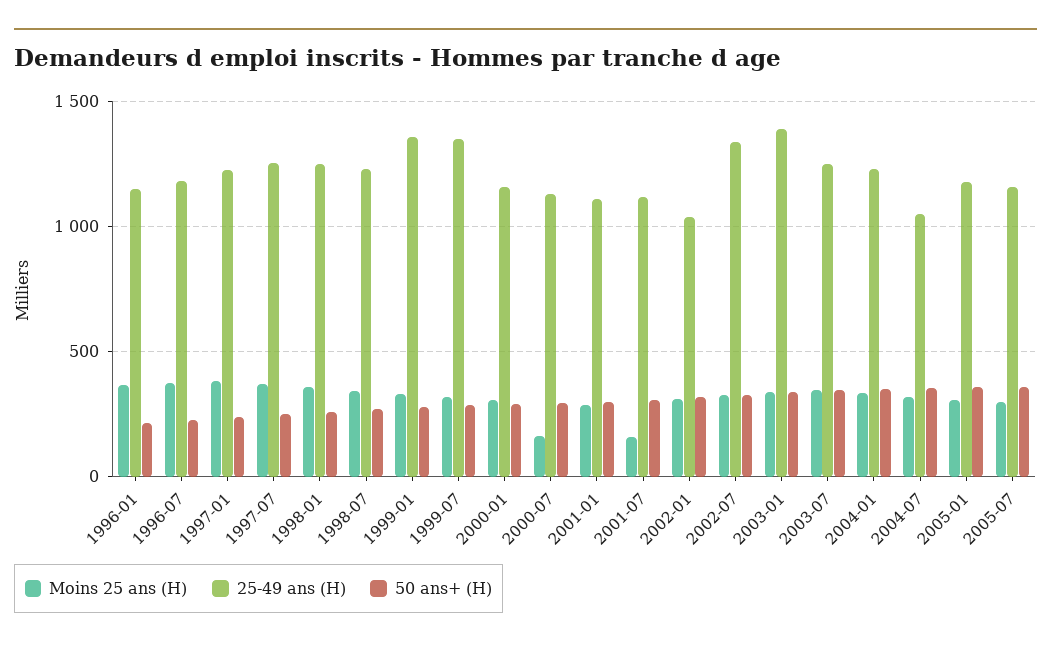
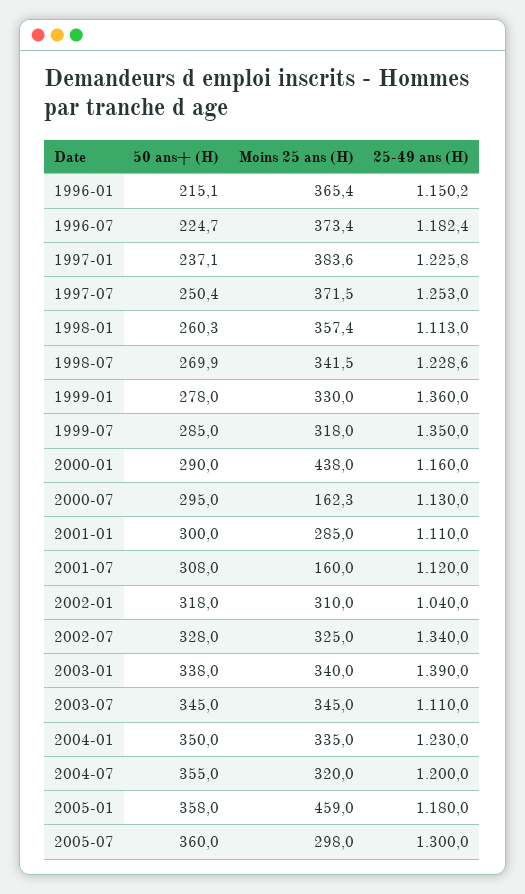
25-49 ans (H), 1998-01: 1250 -> 1113
Moins 25 ans (H), 2000-01: 300 -> 438
25-49 ans (H), 2003-07: 1250 -> 1110
25-49 ans (H), 2004-07: 1050 -> 1200
Moins 25 ans (H), 2005-01: 300 -> 459
25-49 ans (H), 2005-07: 1150 -> 1300

